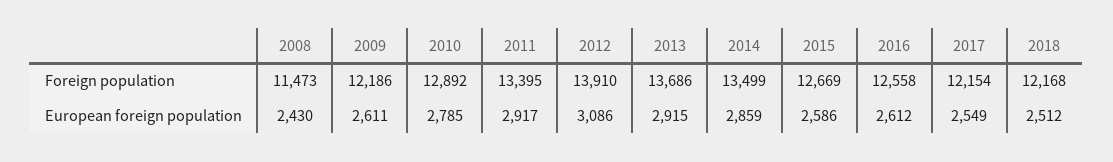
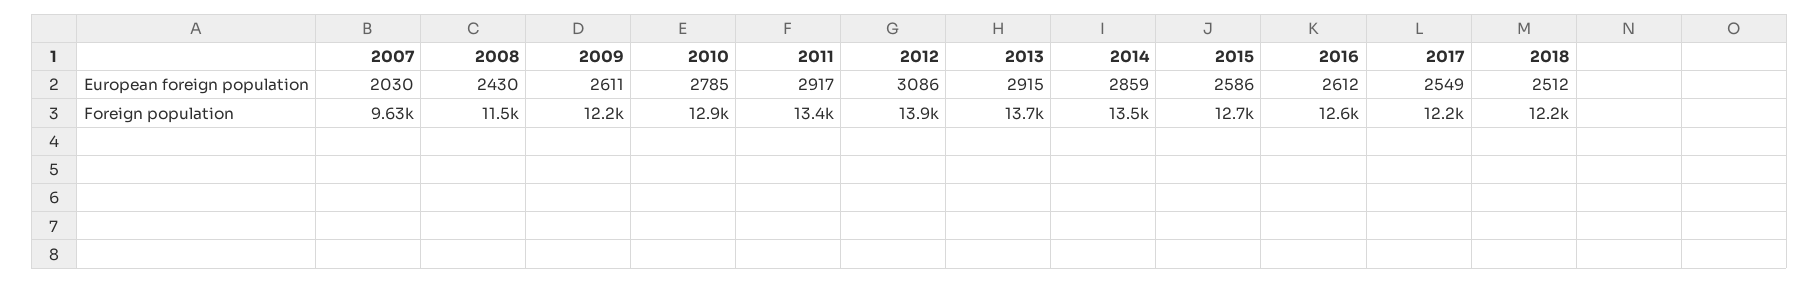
2007, European foreign population: none -> 2030
2007, Foreign population: none -> 9630

